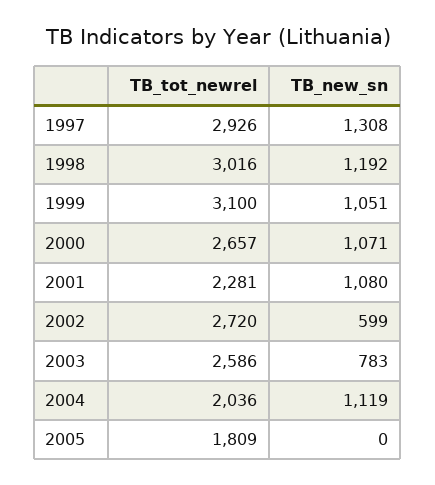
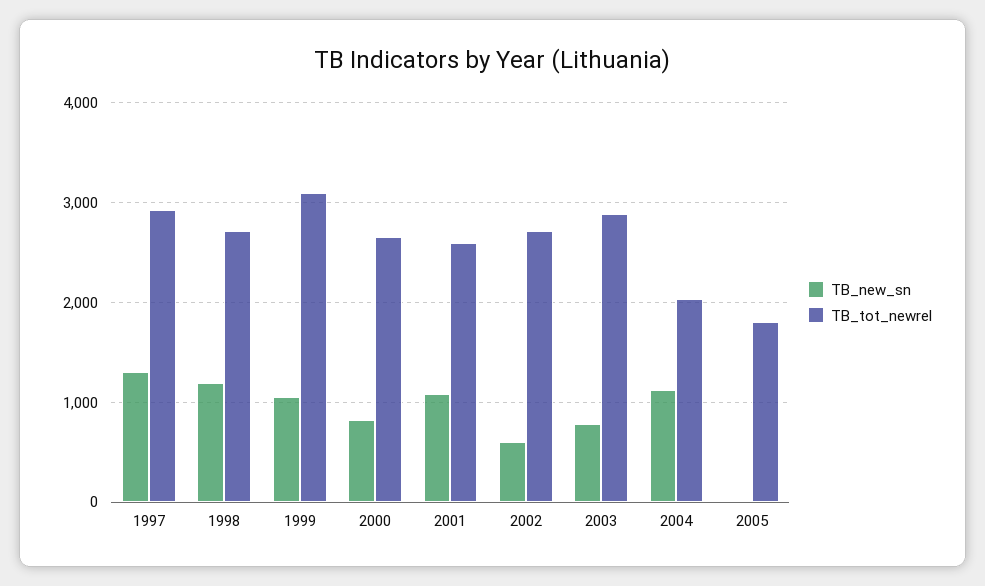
TB_tot_newrel, 1998: 3016 -> 2700
TB_new_sn, 2000: 1071 -> 800
TB_tot_newrel, 2001: 2281 -> 2600
TB_tot_newrel, 2003: 2586 -> 2900

